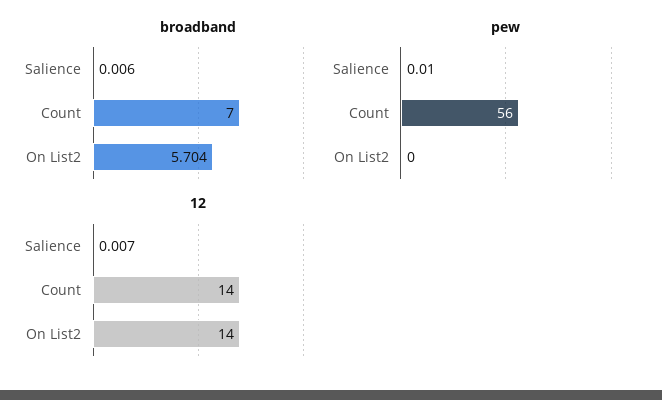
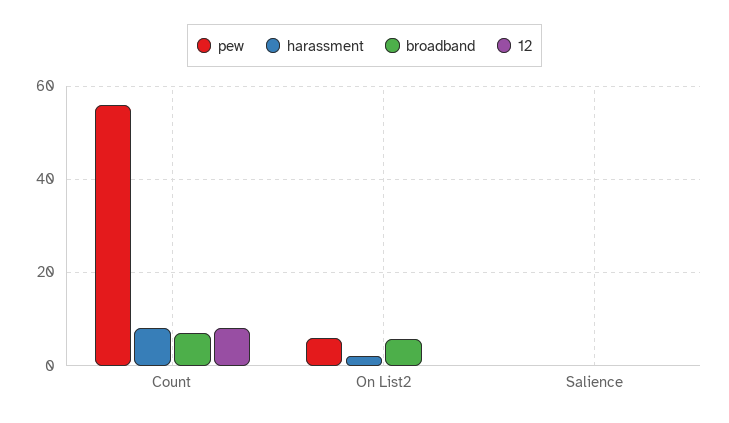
pew, On List2: 0 -> 6
12, Count: 14 -> 8
12, On List2: 14 -> 0
harassment, Count: none -> 8
harassment, On List2: none -> 2
harassment, Salience: none -> 0

